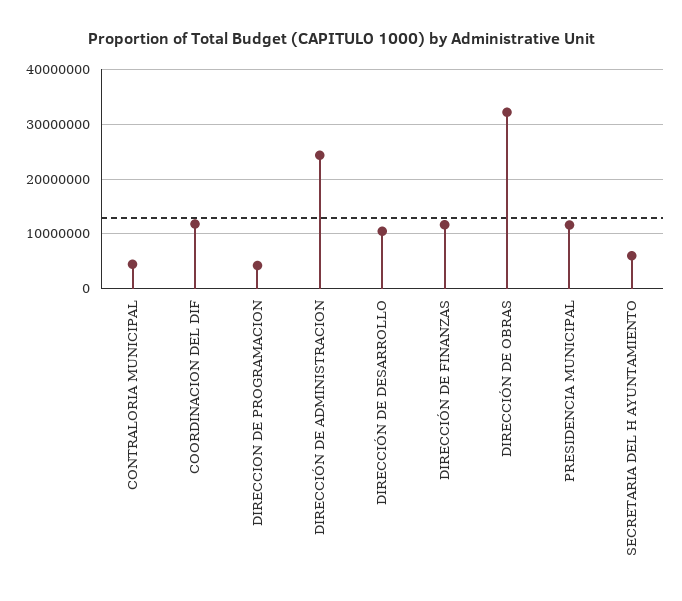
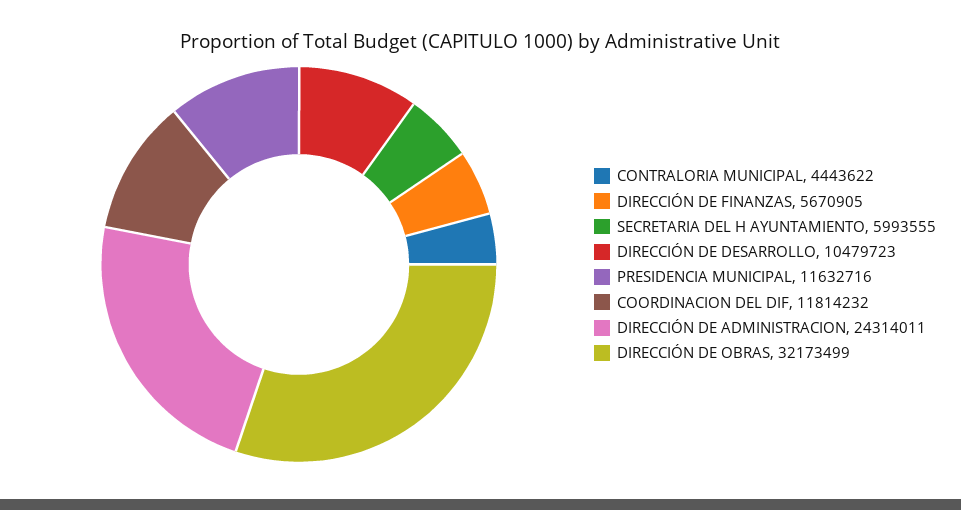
DIRECCION DE PROGRAMACION: 4000000 -> none
DIRECCIÓN DE FINANZAS: 12000000 -> 5670905

